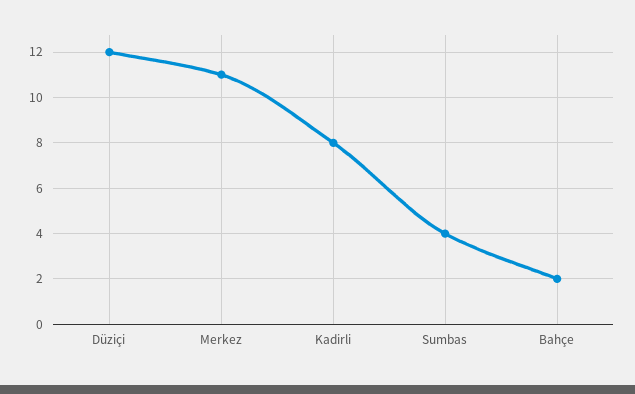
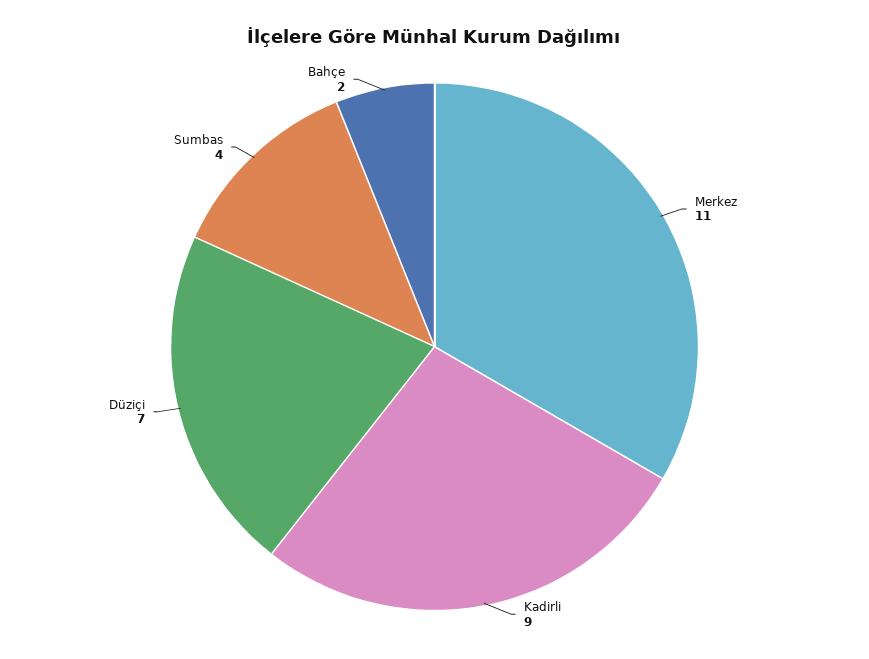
Düziçi: 12 -> 7
Kadirli: 8 -> 9

